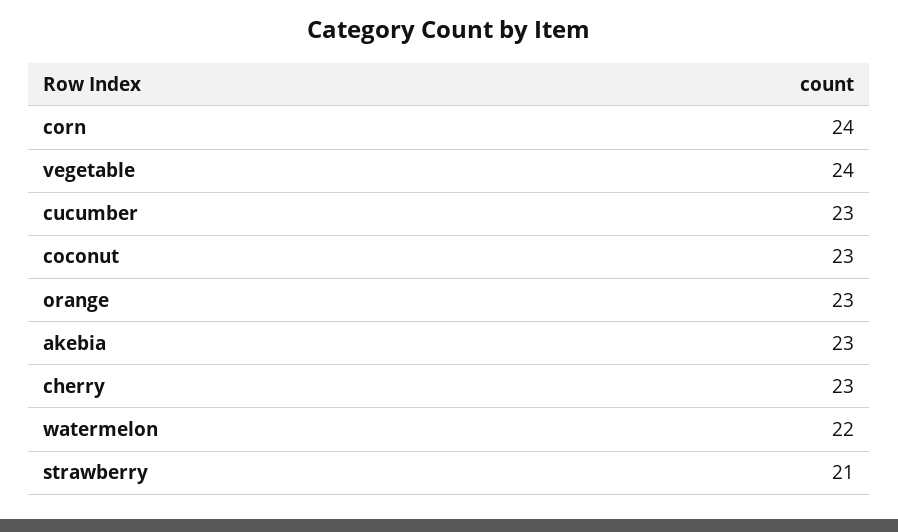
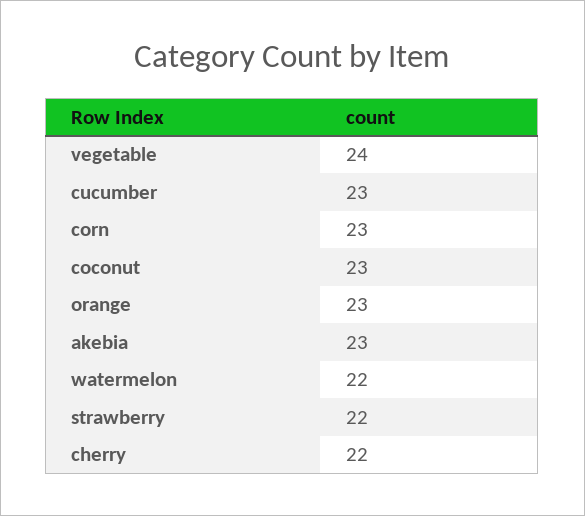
corn: 24 -> 23
cherry: 23 -> 22
strawberry: 21 -> 22

